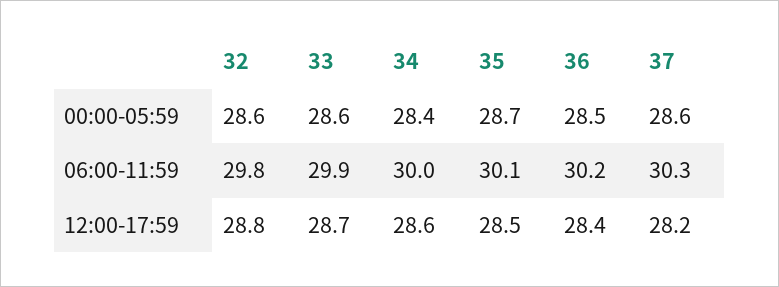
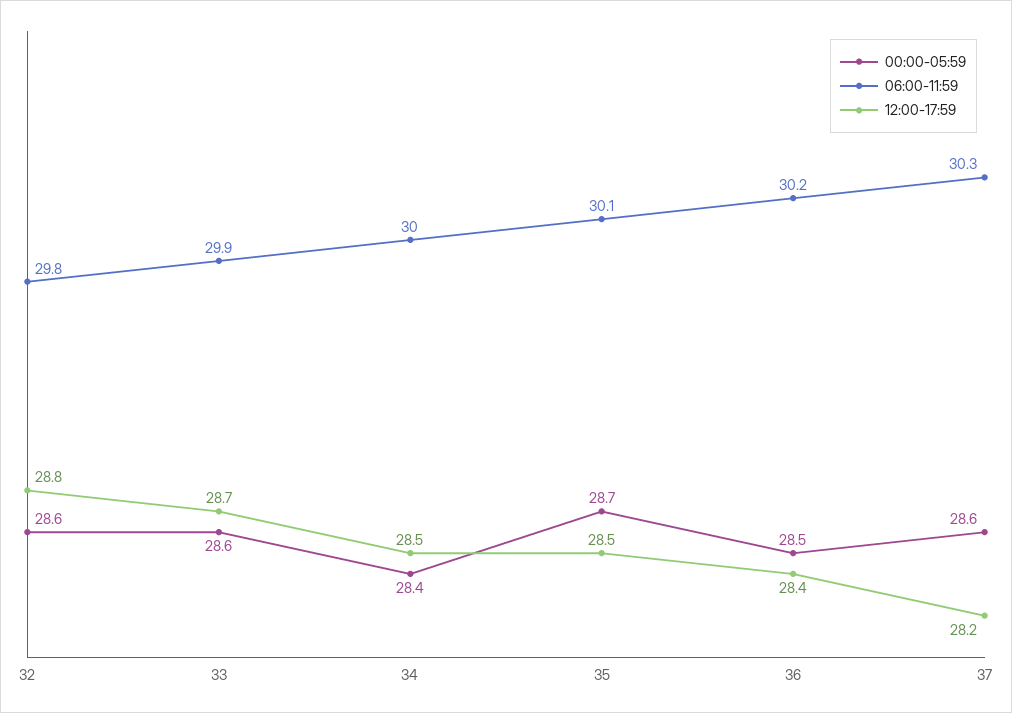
12:00-17:59, 34: 28.6 -> 28.5

